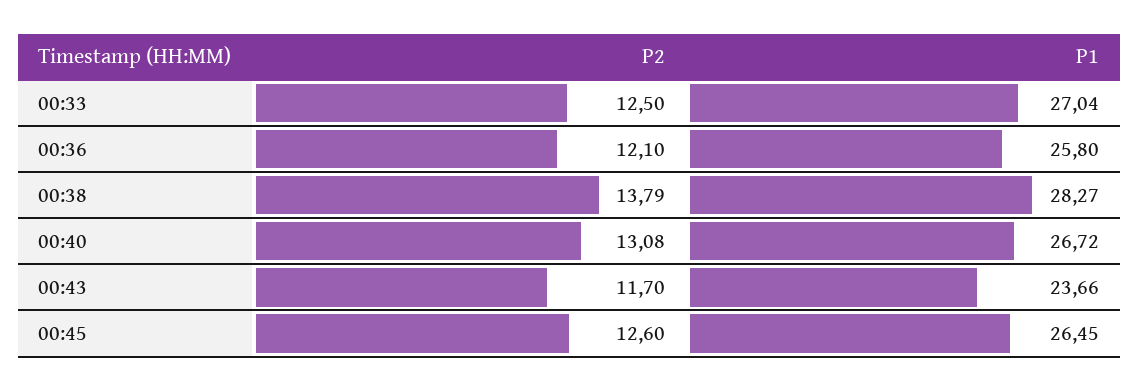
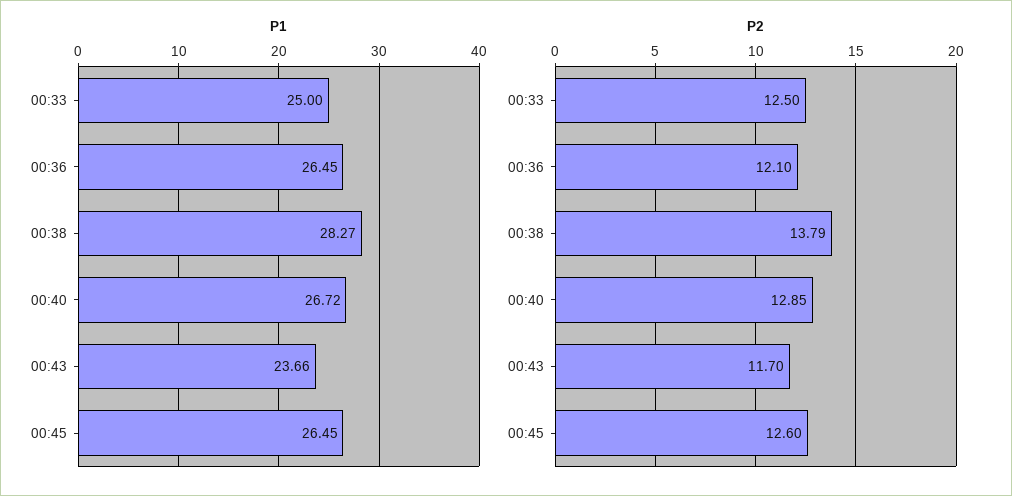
P1, 00:33: 27.04 -> 25
P1, 00:36: 25.8 -> 26.45
P2, 00:40: 13.08 -> 12.85

